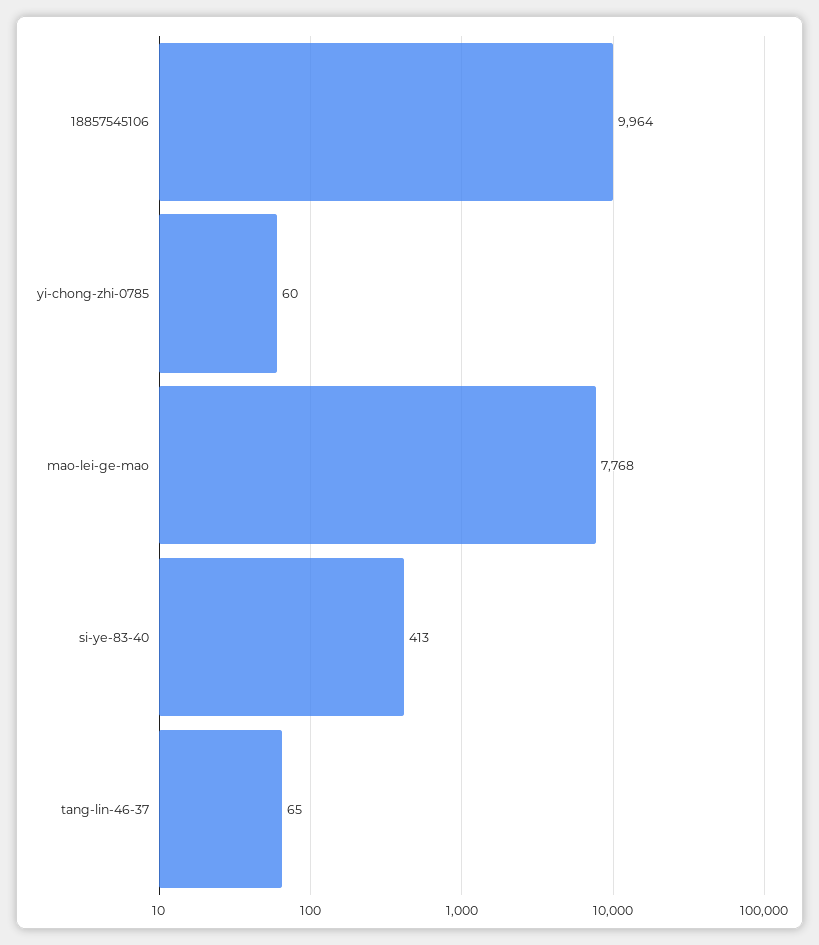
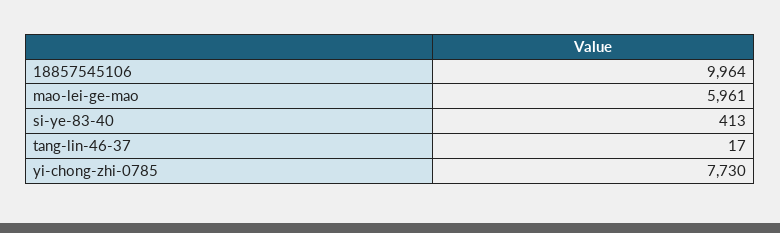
yi-chong-zhi-0785: 60 -> 7730
mao-lei-ge-mao: 7768 -> 5961
tang-lin-46-37: 65 -> 17

